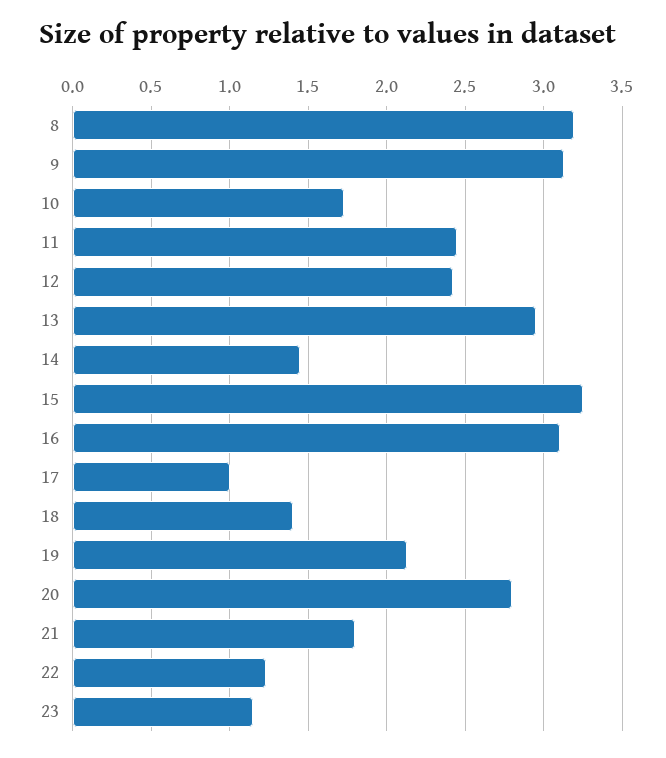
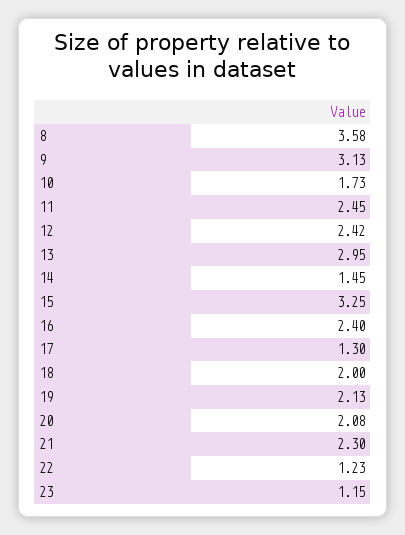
8: 3.2 -> 3.58
16: 3.1 -> 2.4
17: 1 -> 1.3
18: 1.4 -> 2
20: 2.8 -> 2.08
21: 1.8 -> 2.3

